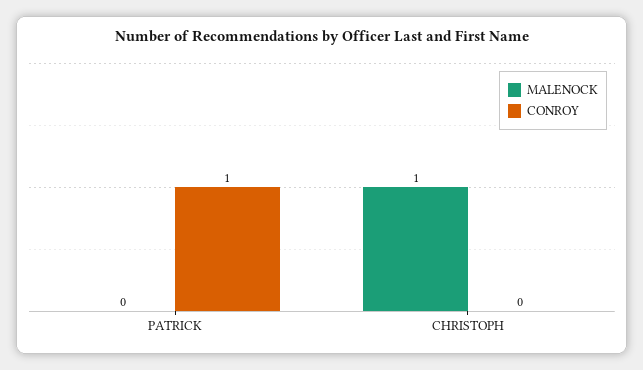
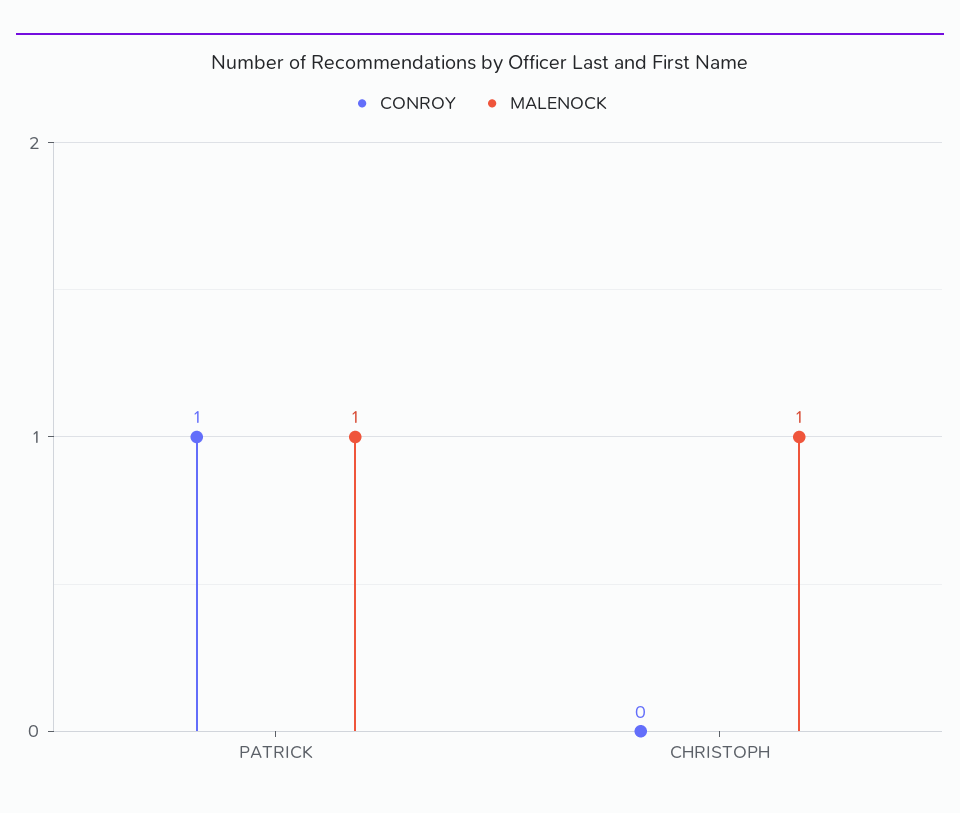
MALENOCK, PATRICK: 0 -> 1

